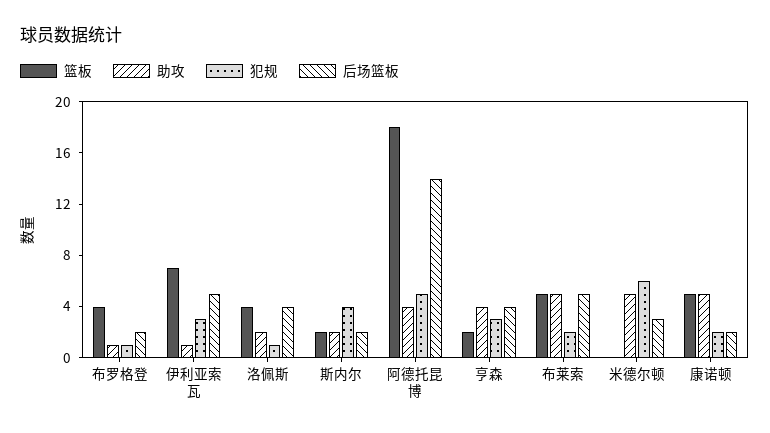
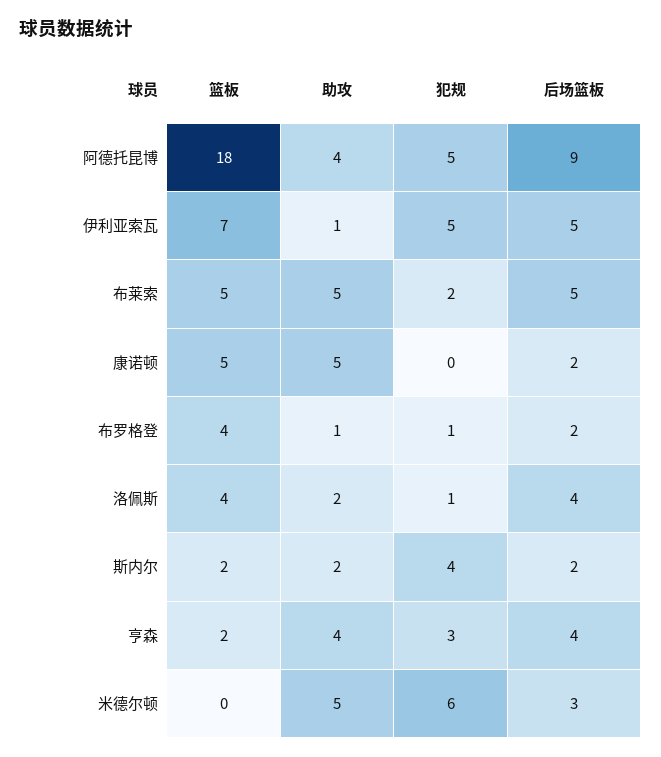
犯规, 伊利亚索瓦: 3 -> 5
后场篮板, 阿德托昆博: 14 -> 9
犯规, 康诺顿: 2 -> 0

